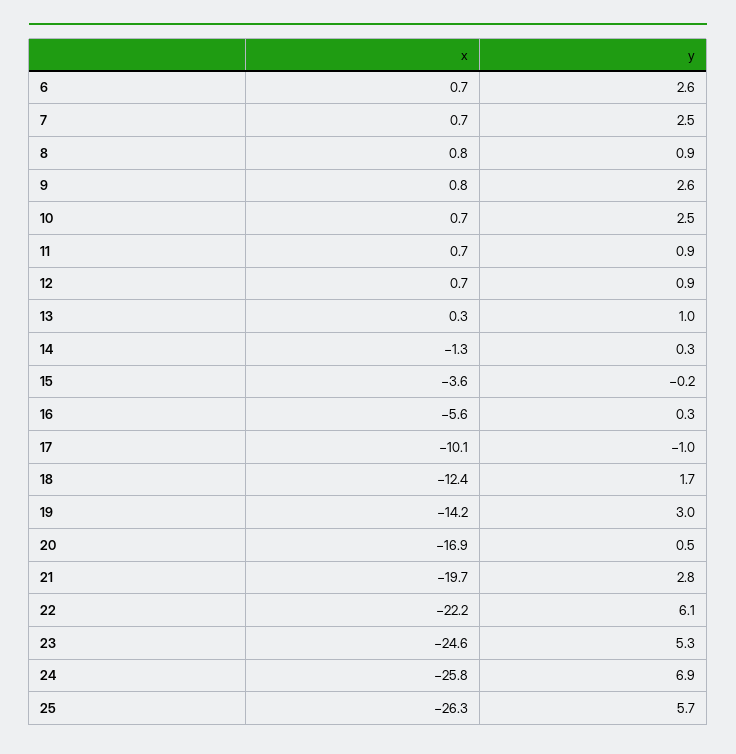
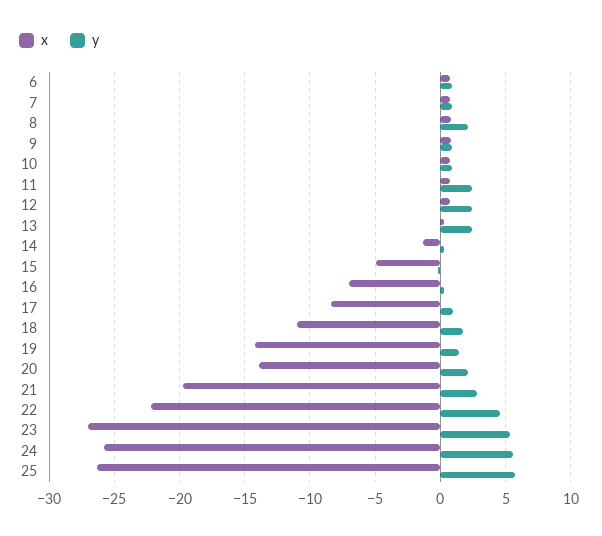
y, 6: 2.6 -> 1
y, 7: 2.5 -> 1
y, 8: 0.9 -> 2
y, 9: 2.6 -> 1
y, 10: 2.5 -> 1
y, 11: 0.9 -> 2.5
y, 12: 0.9 -> 2.5
y, 13: 1 -> 2.5
x, 15: -3.6 -> -5
x, 16: -5.6 -> -7
x, 17: -10.1 -> -8.5
y, 17: -1 -> 1
x, 18: -12.4 -> -11
y, 19: 3 -> 1.5
x, 20: -16.9 -> -14
y, 20: 0.5 -> 2
y, 22: 6.1 -> 4.5
x, 23: -24.6 -> -27
y, 24: 6.9 -> 5.5

